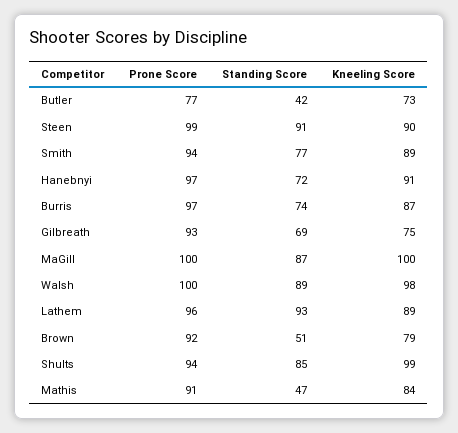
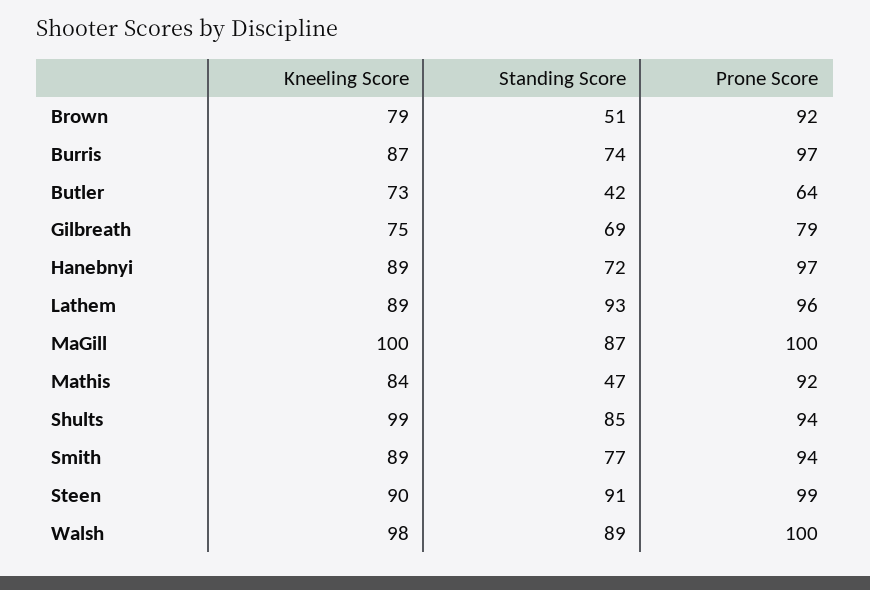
Prone Score, Butler: 77 -> 64
Kneeling Score, Hanebnyi: 91 -> 89
Prone Score, Gilbreath: 93 -> 79
Prone Score, Mathis: 91 -> 92

